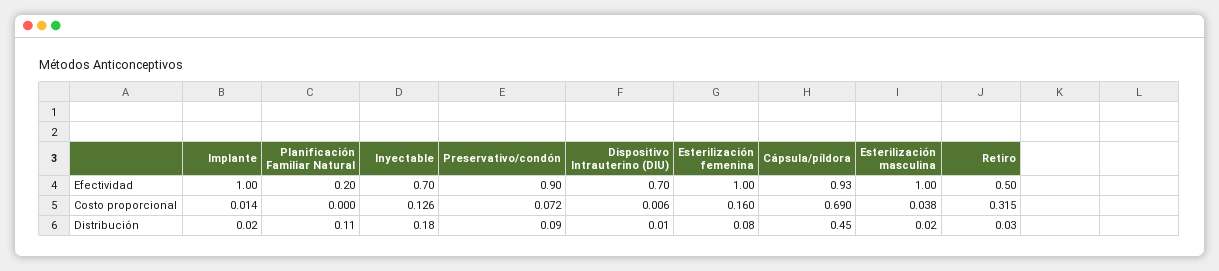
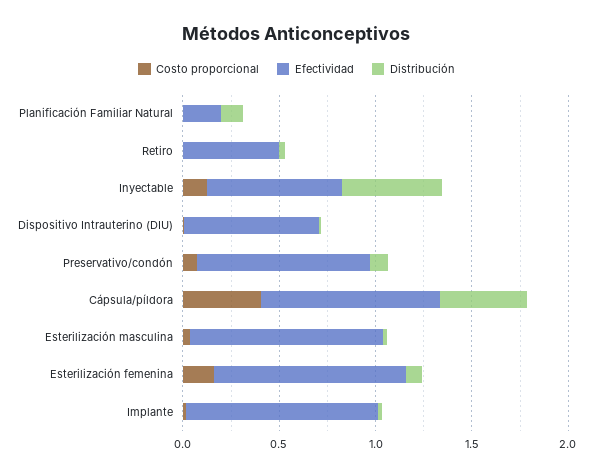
Costo proporcional, Cápsula/píldora: 0.69 -> 0.4
Costo proporcional, Retiro: 0.315 -> 0
Distribución, Inyectable: 0.18 -> 0.5

